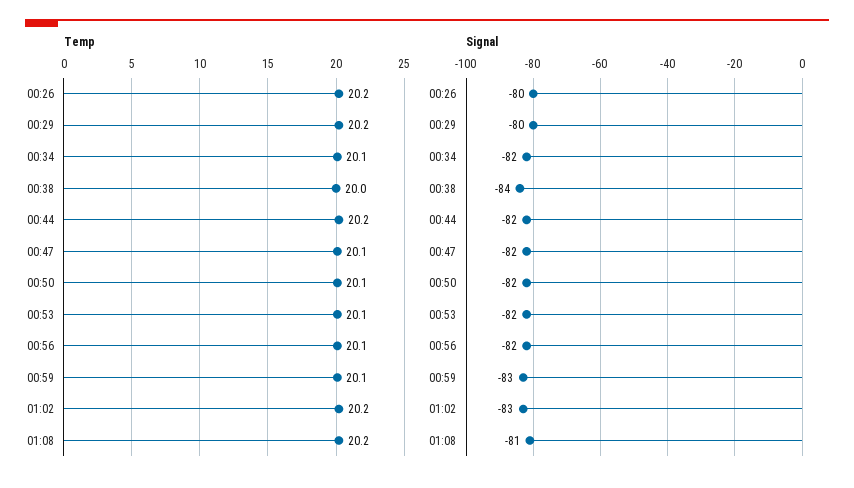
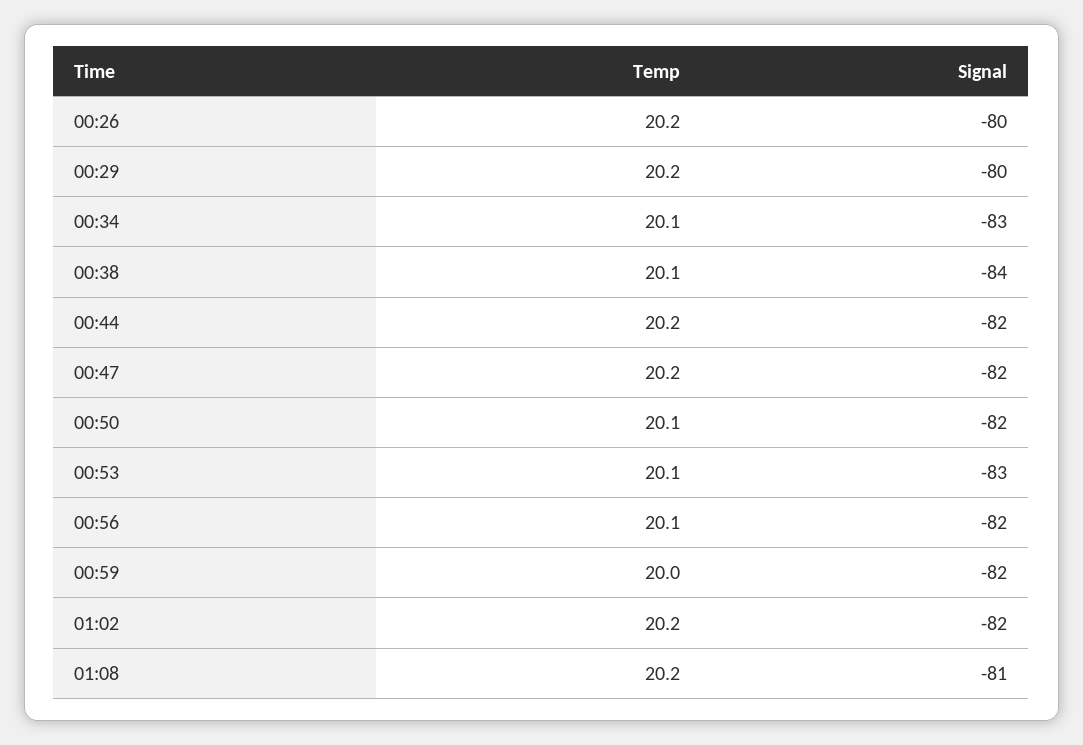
Temp, 00:38: 20 -> 20.1
Temp, 00:47: 20.1 -> 20.2
Temp, 00:59: 20.1 -> 20
Signal, 00:34: -82 -> -83
Signal, 00:53: -82 -> -83
Signal, 00:59: -83 -> -82
Signal, 01:02: -83 -> -82

